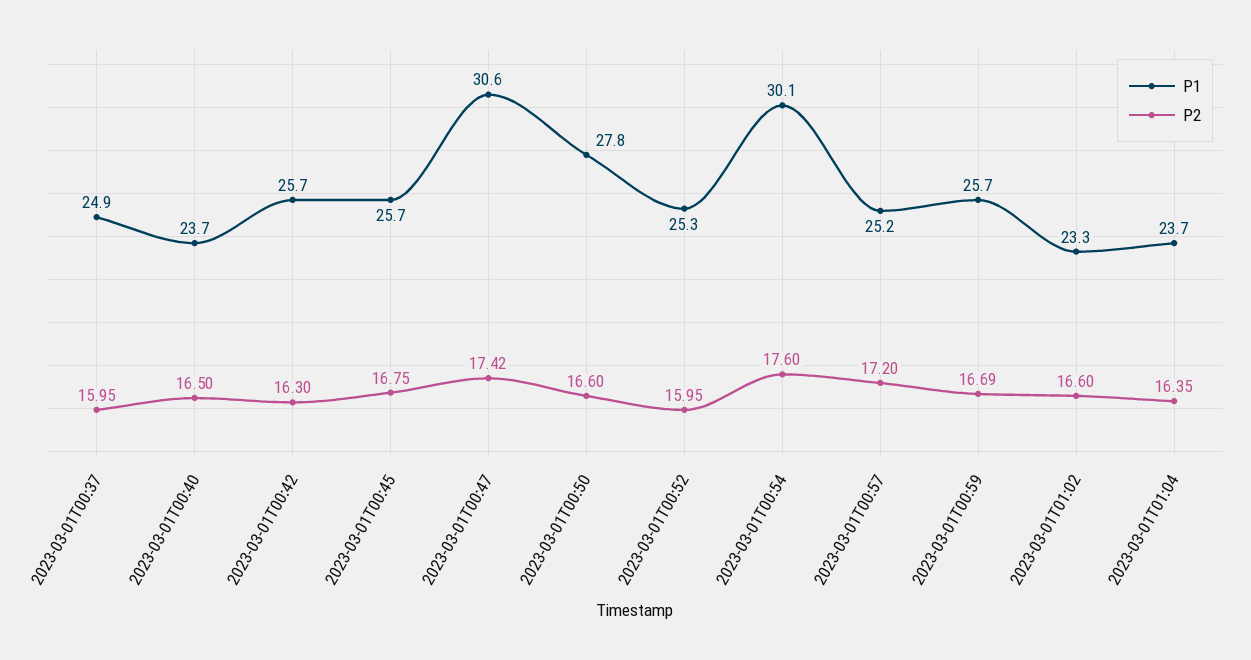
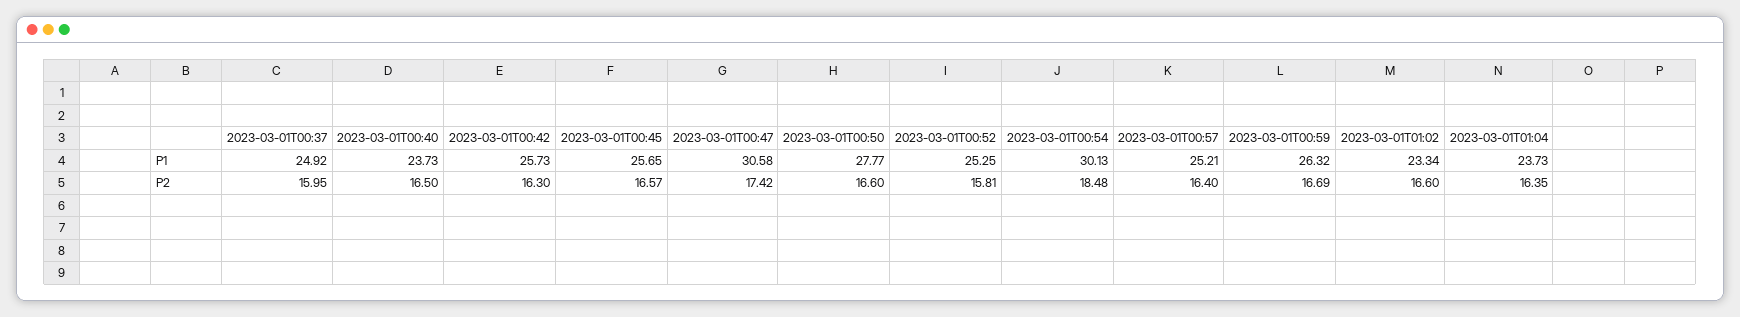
P2, 2023-03-01T00:45: 16.75 -> 16.57
P2, 2023-03-01T00:52: 15.95 -> 15.81
P2, 2023-03-01T00:54: 17.6 -> 18.48
P2, 2023-03-01T00:57: 17.2 -> 16.4
P1, 2023-03-01T00:59: 25.7 -> 26.32

